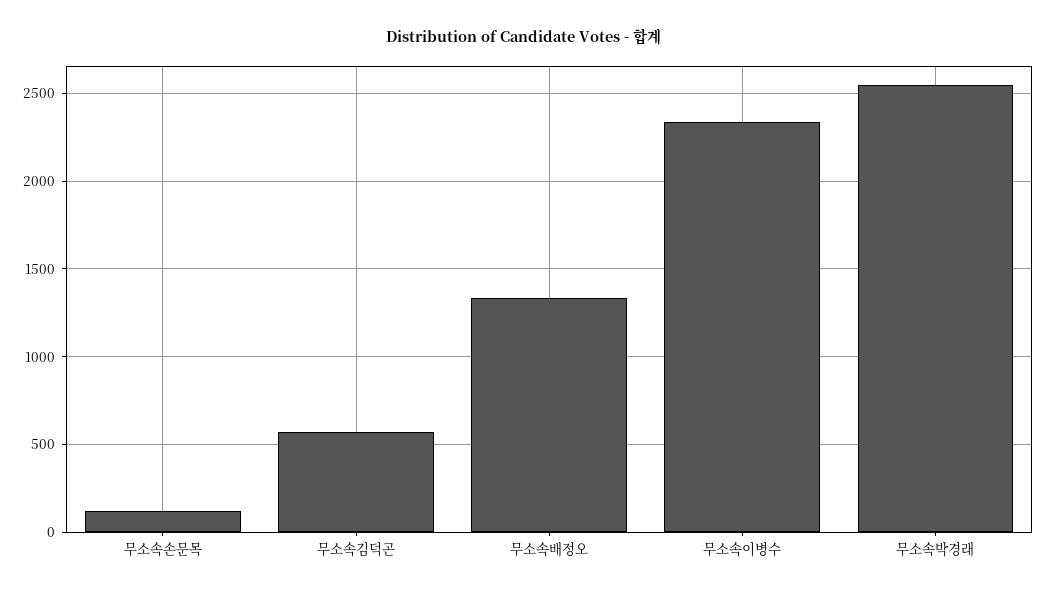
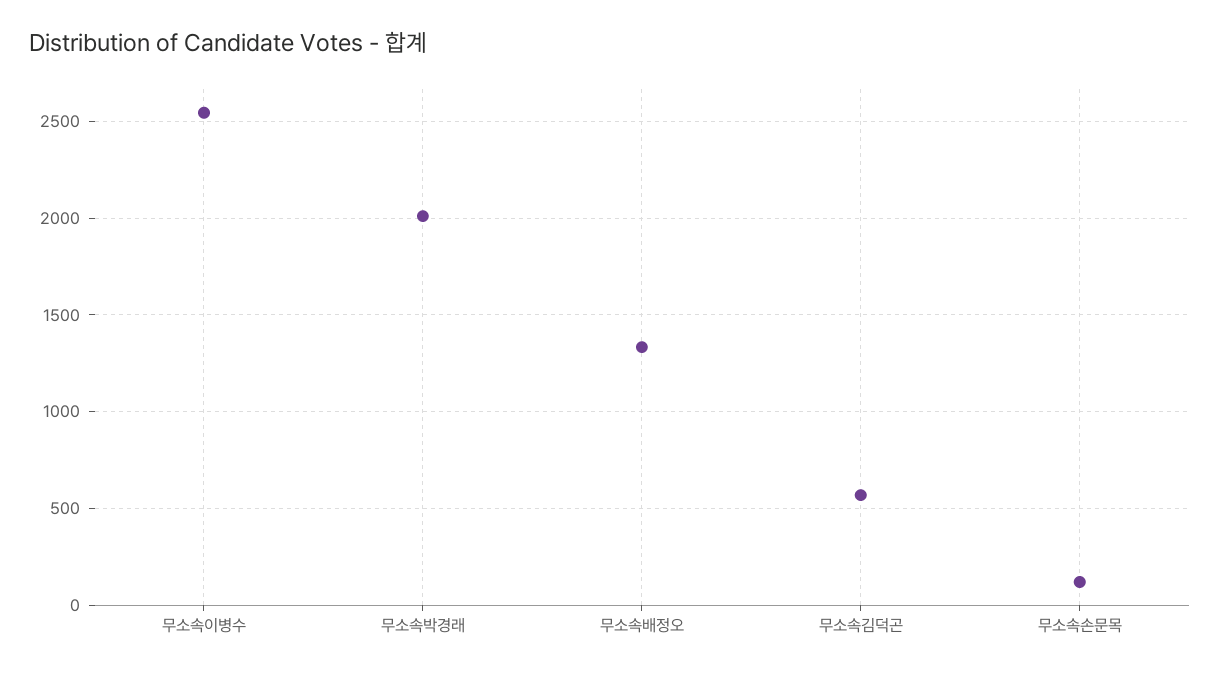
무소속이병수: 2350 -> 2550
무소속박경래: 2550 -> 2000

